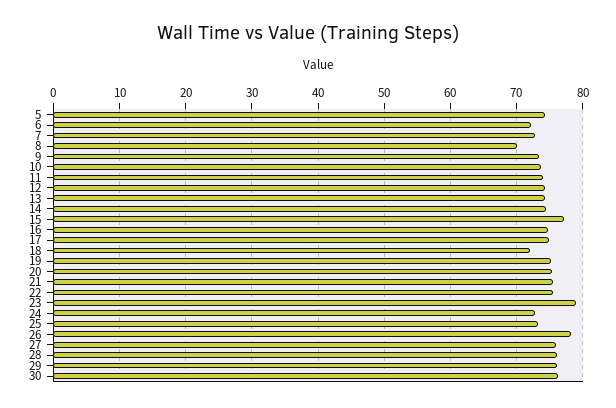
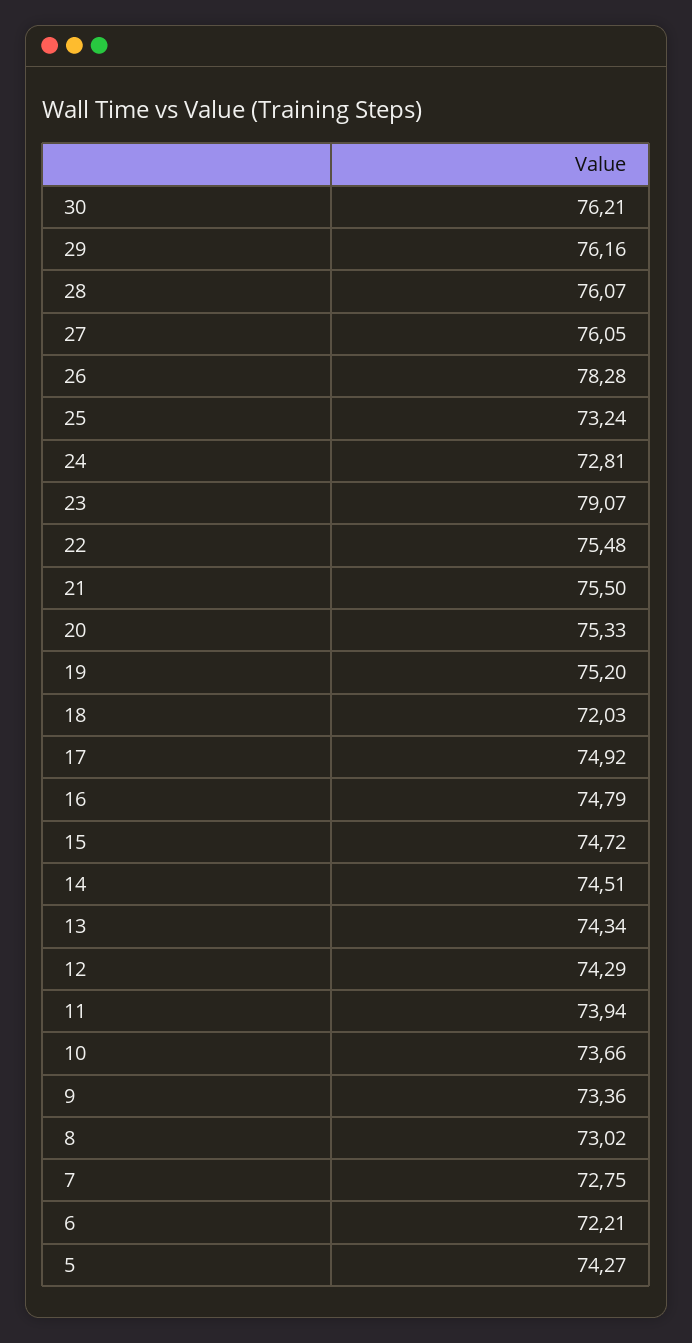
8: 70 -> 73.02
15: 77 -> 74.72

